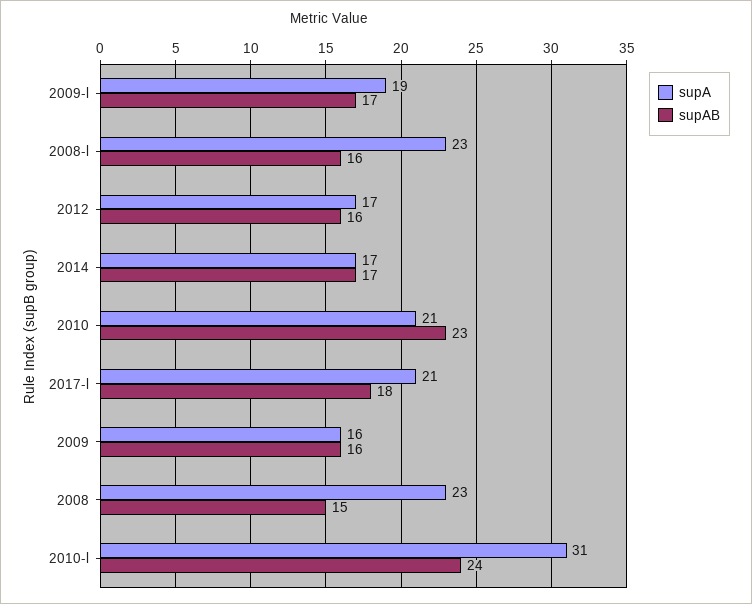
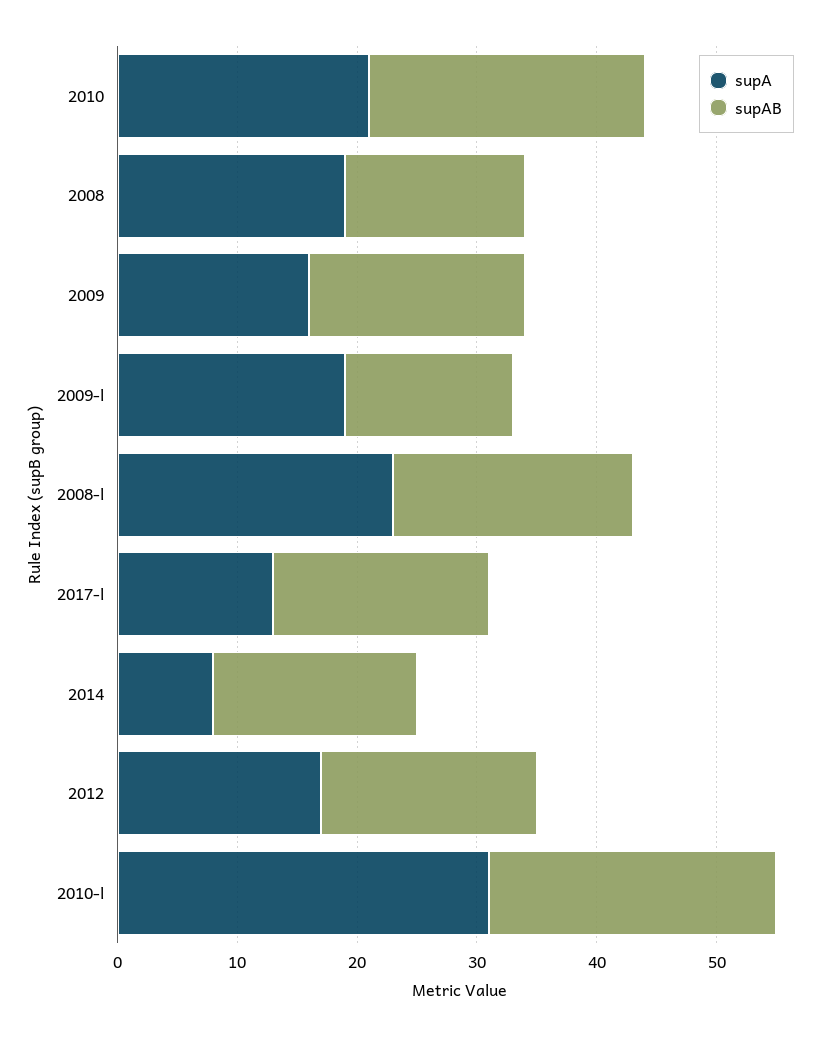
supAB, 2009-l: 17 -> 14
supAB, 2008-l: 16 -> 20
supAB, 2012: 16 -> 18
supA, 2014: 17 -> 8
supA, 2017-l: 21 -> 13
supAB, 2009: 16 -> 18
supA, 2008: 23 -> 19

